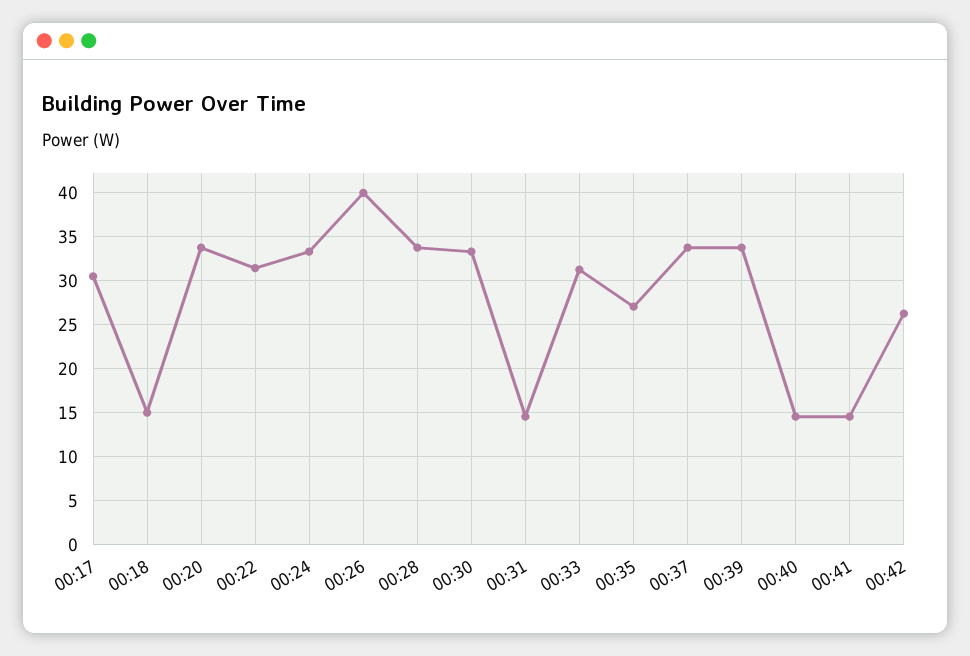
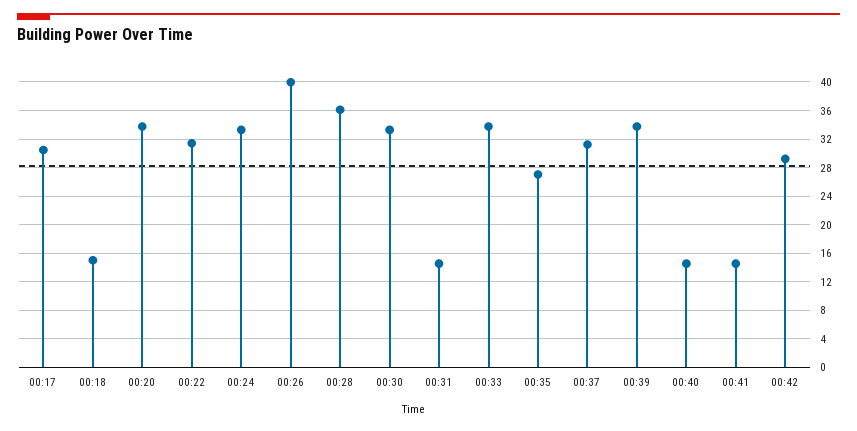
00:28: 34 -> 36
00:33: 31 -> 34
00:37: 34 -> 31
00:42: 26 -> 29

